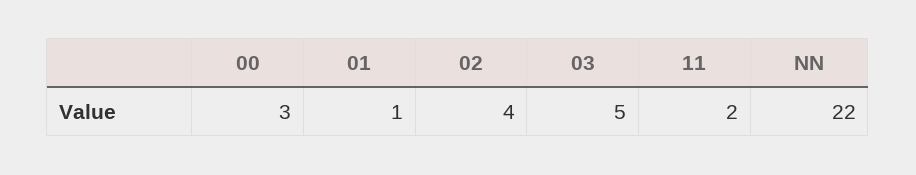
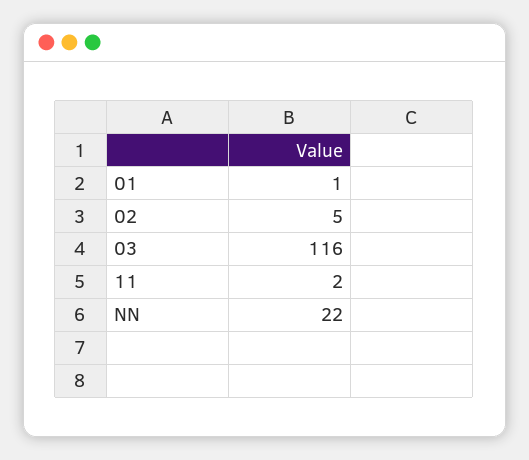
00: 3 -> none
02: 4 -> 5
03: 5 -> 116

